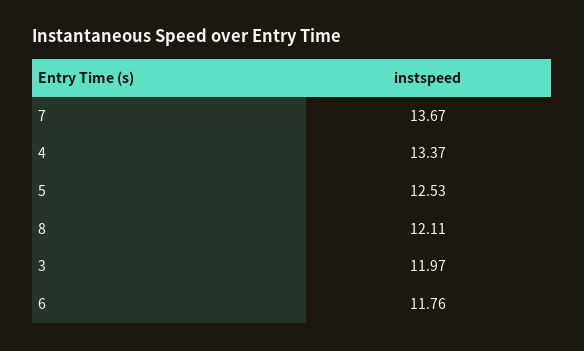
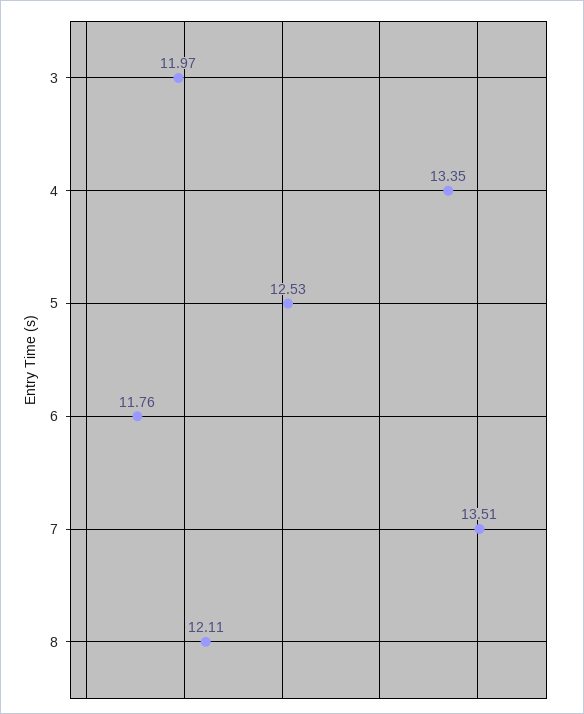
7: 13.67 -> 13.51
4: 13.37 -> 13.35

